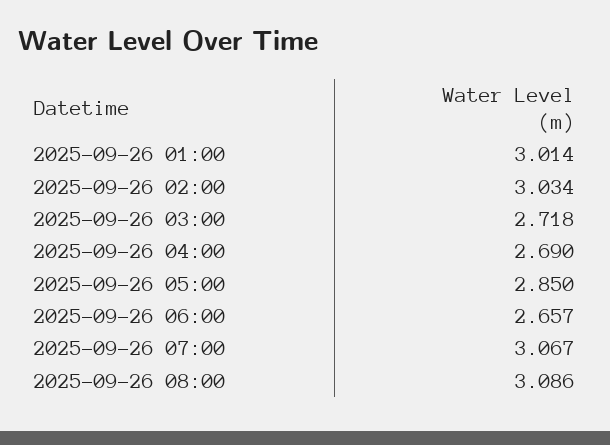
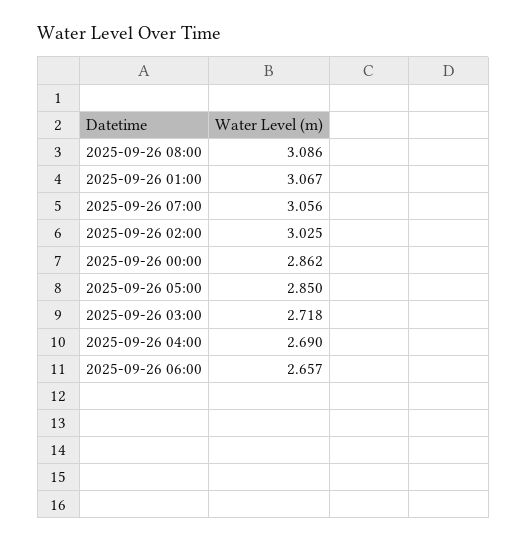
2025-09-26 01:00: 3.014 -> 3.067
2025-09-26 02:00: 3.034 -> 3.025
2025-09-26 07:00: 3.067 -> 3.056
2025-09-26 00:00: none -> 2.862

